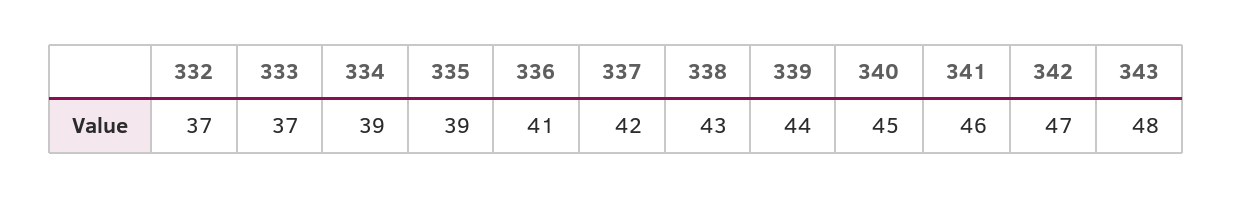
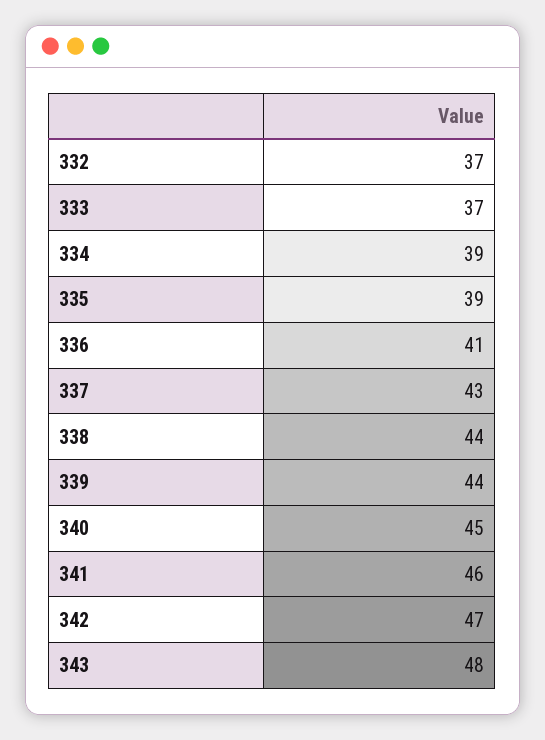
337: 42 -> 43
338: 43 -> 44

